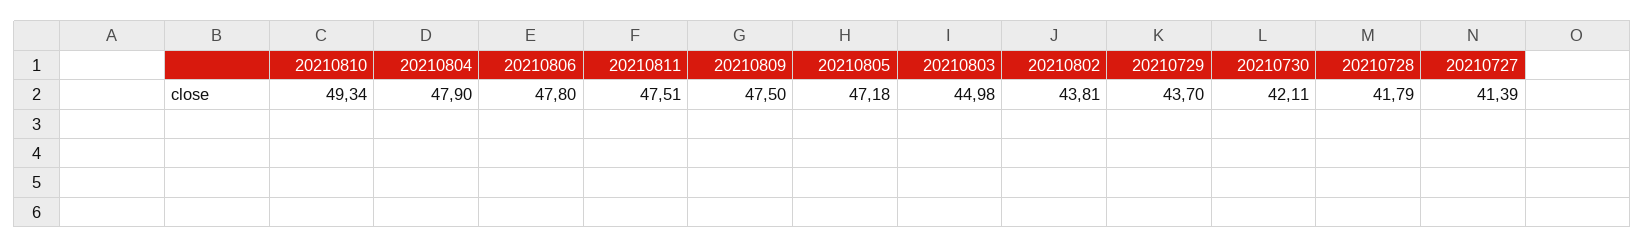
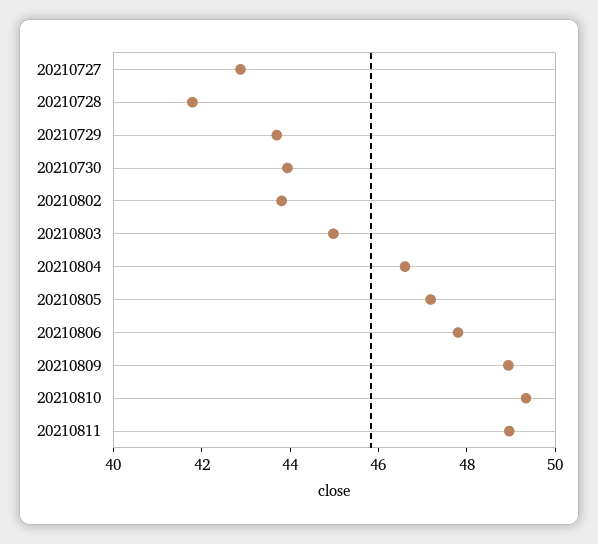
20210804: 47.9 -> 46.5
20210811: 47.51 -> 49
20210809: 47.5 -> 49
20210730: 42.11 -> 44
20210727: 41.39 -> 43

